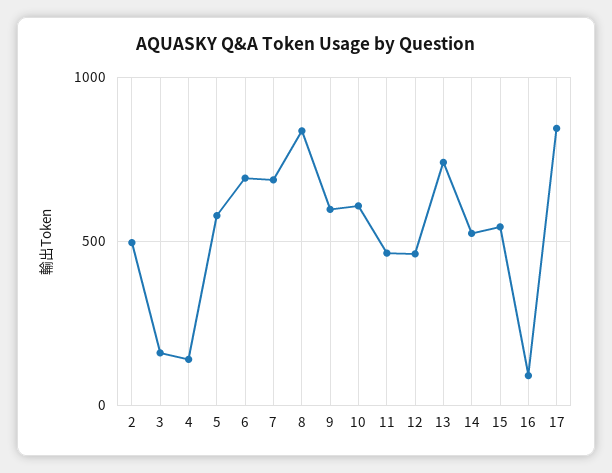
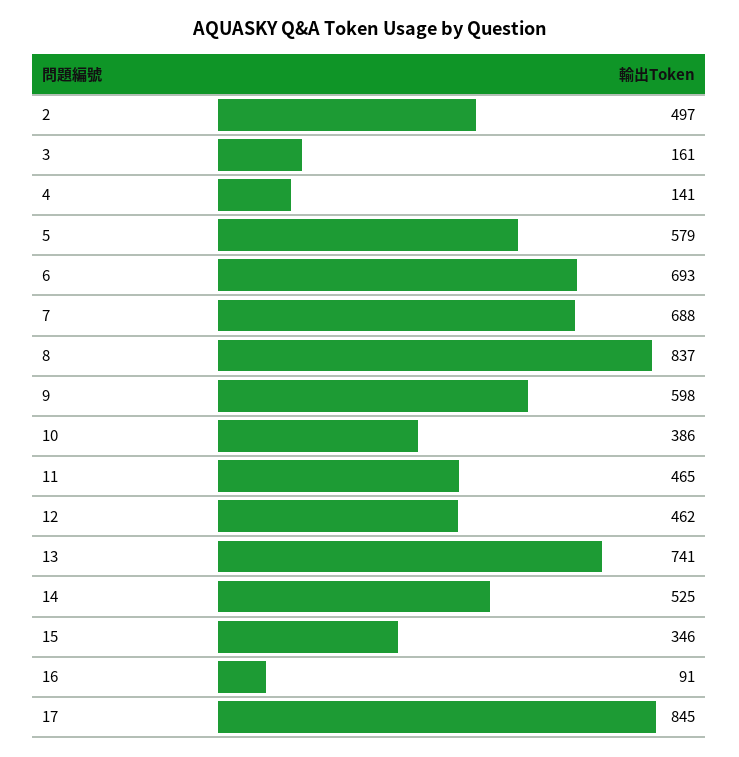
10: 600 -> 386
15: 550 -> 346

